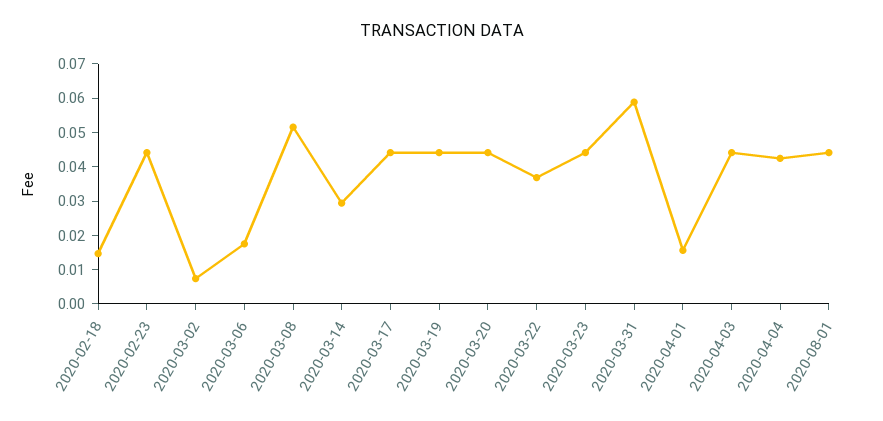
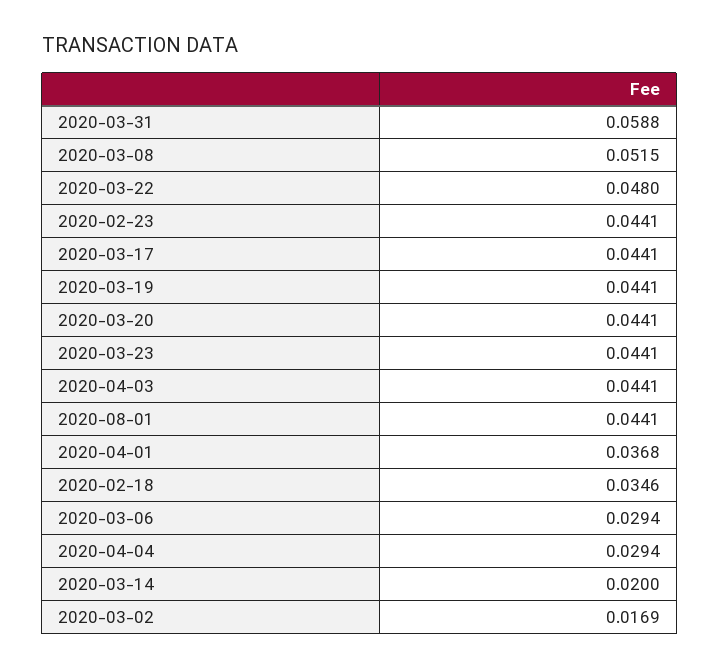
2020-02-18: 0.015 -> 0.0346
2020-03-02: 0.0075 -> 0.0169
2020-03-06: 0.0175 -> 0.0294
2020-03-14: 0.03 -> 0.02
2020-03-22: 0.0375 -> 0.048
2020-04-01: 0.015 -> 0.0368
2020-04-04: 0.0425 -> 0.0294

